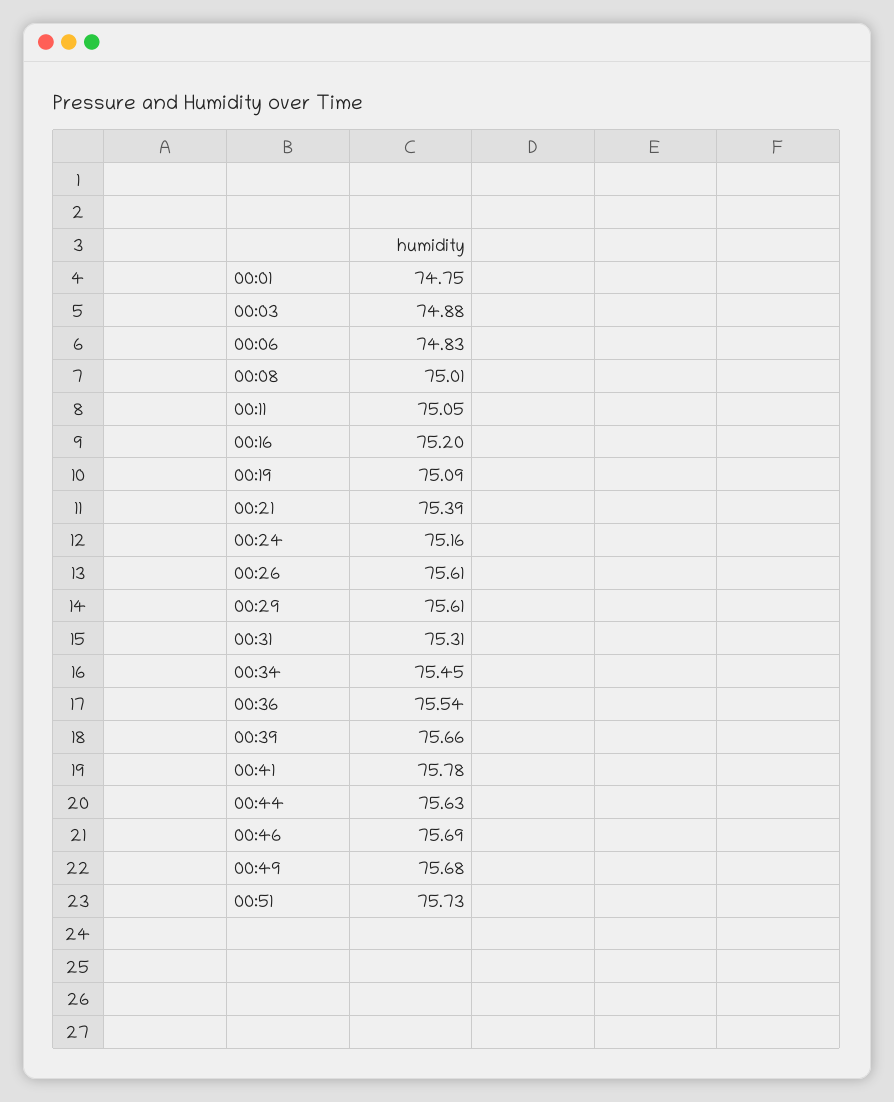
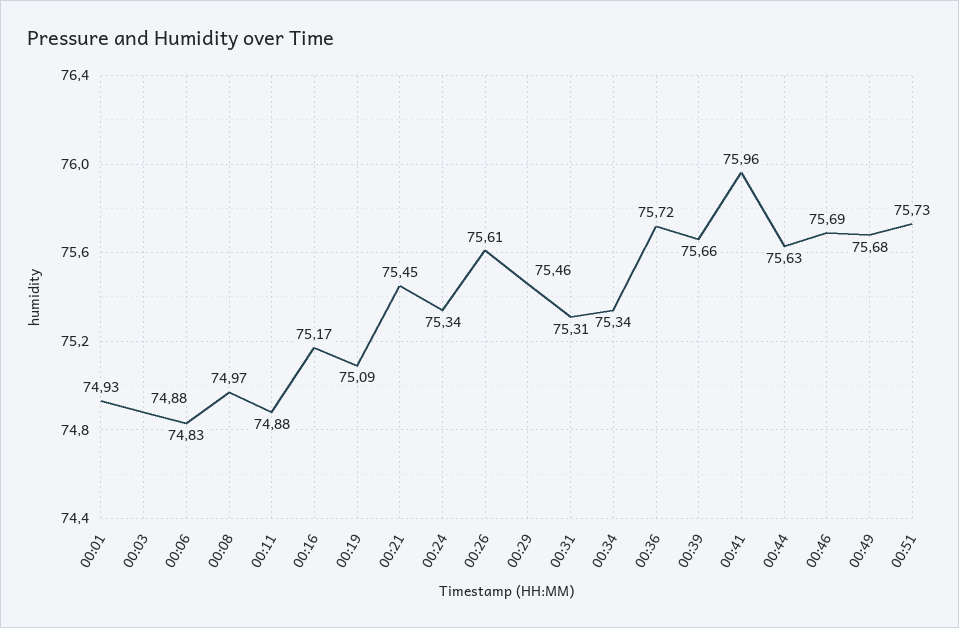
00:01: 74.75 -> 74.93
00:08: 75.01 -> 74.97
00:11: 75.05 -> 74.88
00:16: 75.2 -> 75.17
00:21: 75.39 -> 75.45
00:24: 75.16 -> 75.34
00:29: 75.61 -> 75.46
00:34: 75.45 -> 75.34
00:36: 75.54 -> 75.72
00:41: 75.78 -> 75.96

